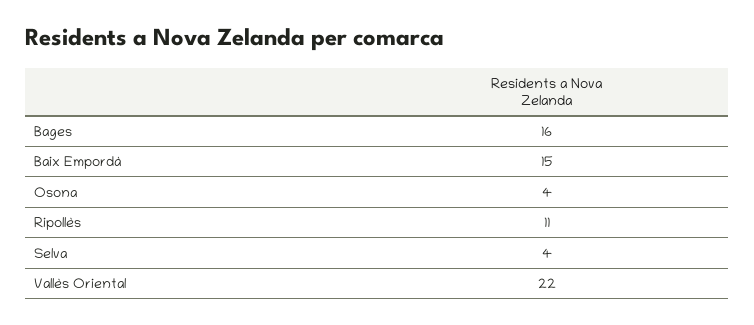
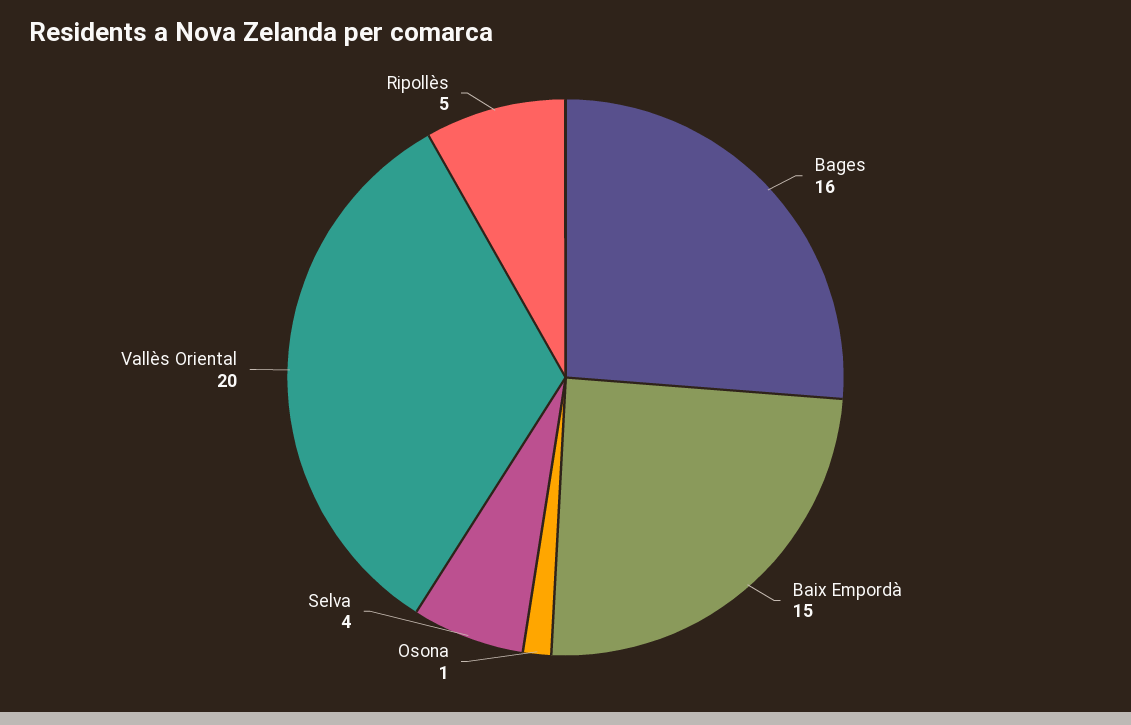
Osona: 4 -> 1
Ripollès: 11 -> 5
Vallès Oriental: 22 -> 20

